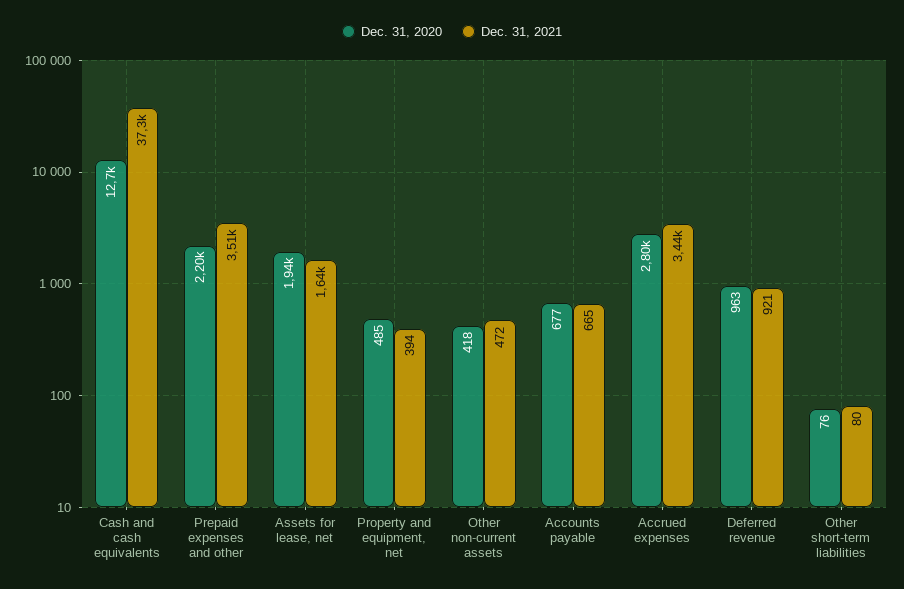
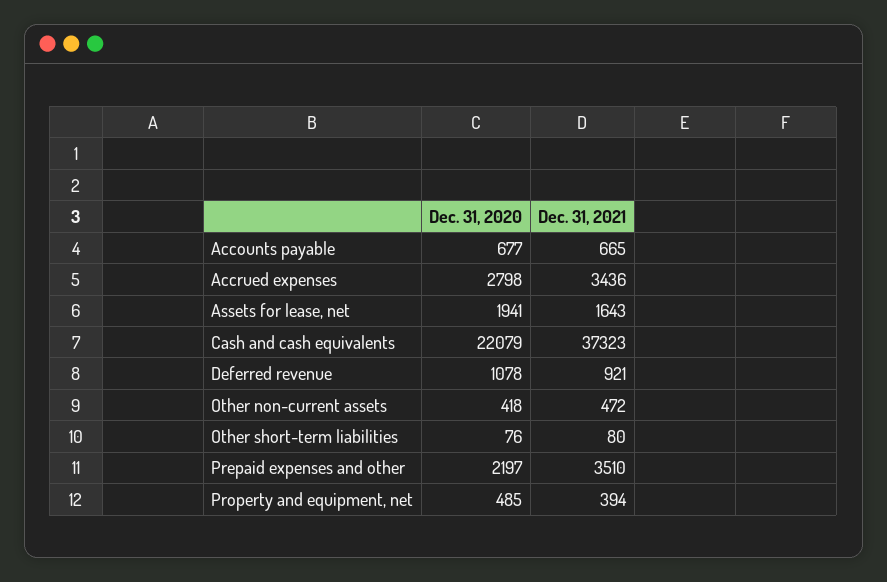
Dec. 31, 2020, Cash and cash equivalents: 12700 -> 22079
Dec. 31, 2020, Deferred revenue: 963 -> 1078

